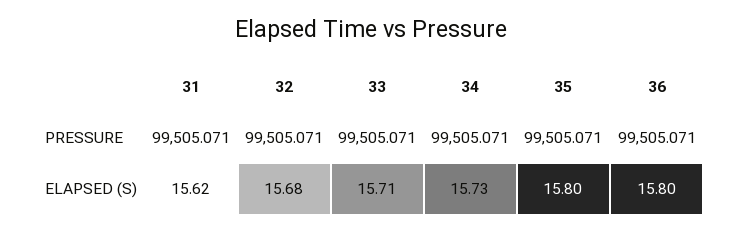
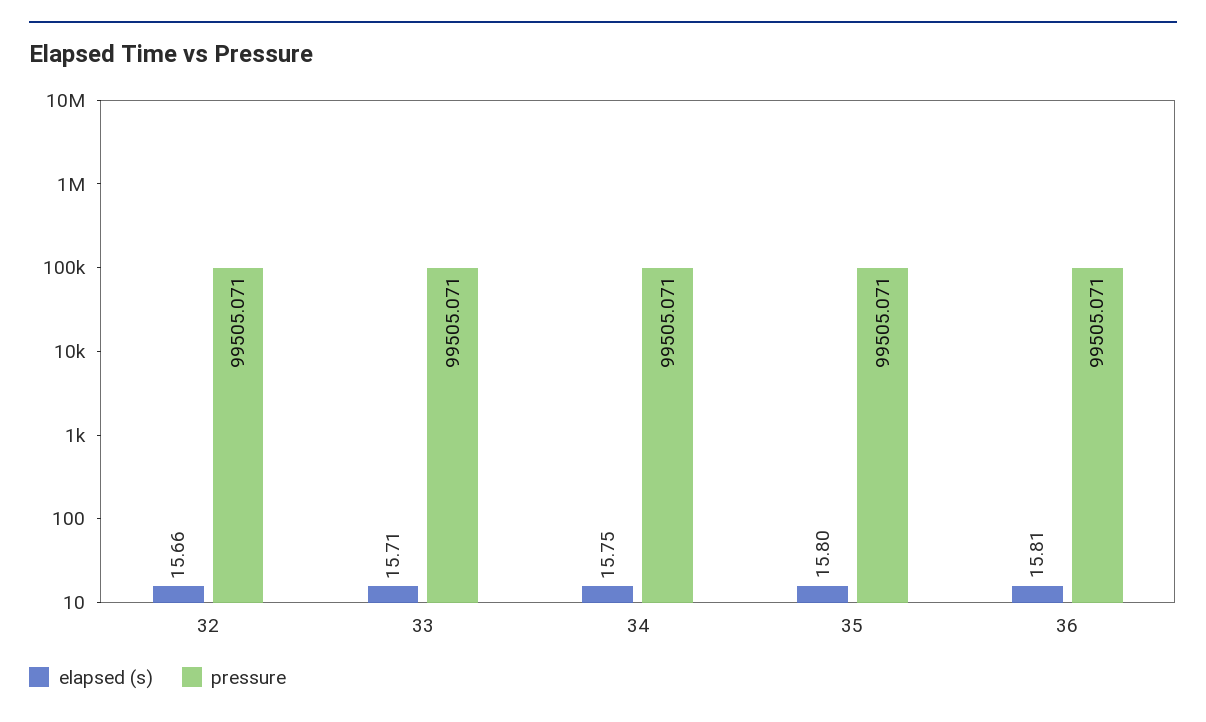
PRESSURE, 31: 99505.071 -> none
ELAPSED (S), 31: 15.62 -> none
ELAPSED (S), 32: 15.68 -> 15.66
ELAPSED (S), 34: 15.73 -> 15.75
ELAPSED (S), 36: 15.8 -> 15.81

